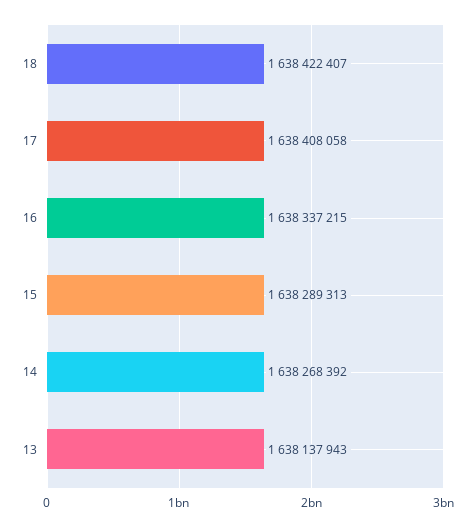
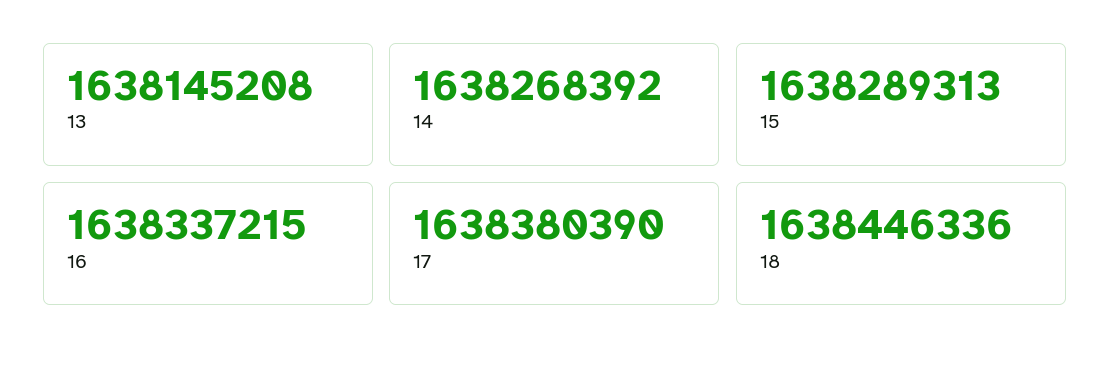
18: 1638422407 -> 1638446336
17: 1638408058 -> 1638380390
13: 1638137943 -> 1638145208

